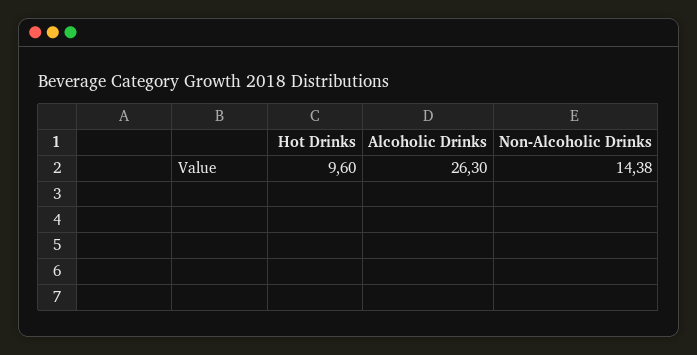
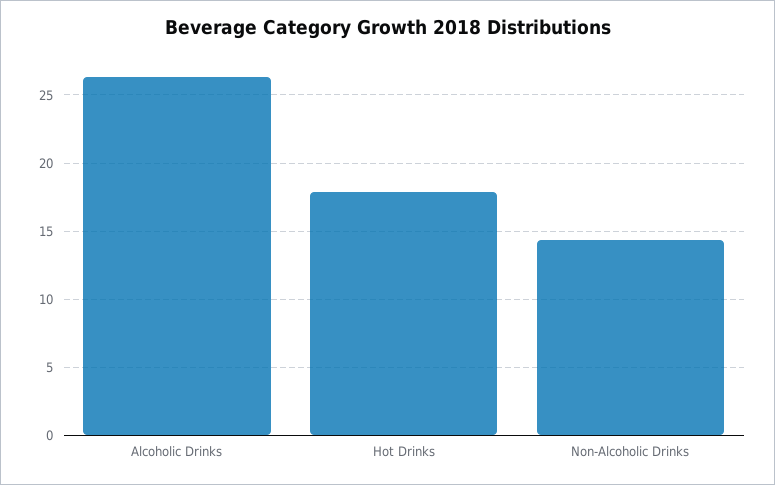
Hot Drinks: 9.6 -> 18

